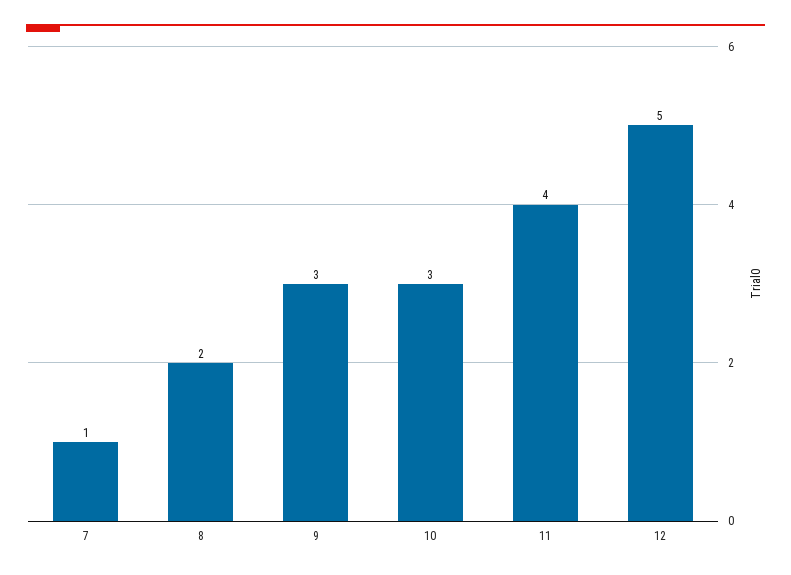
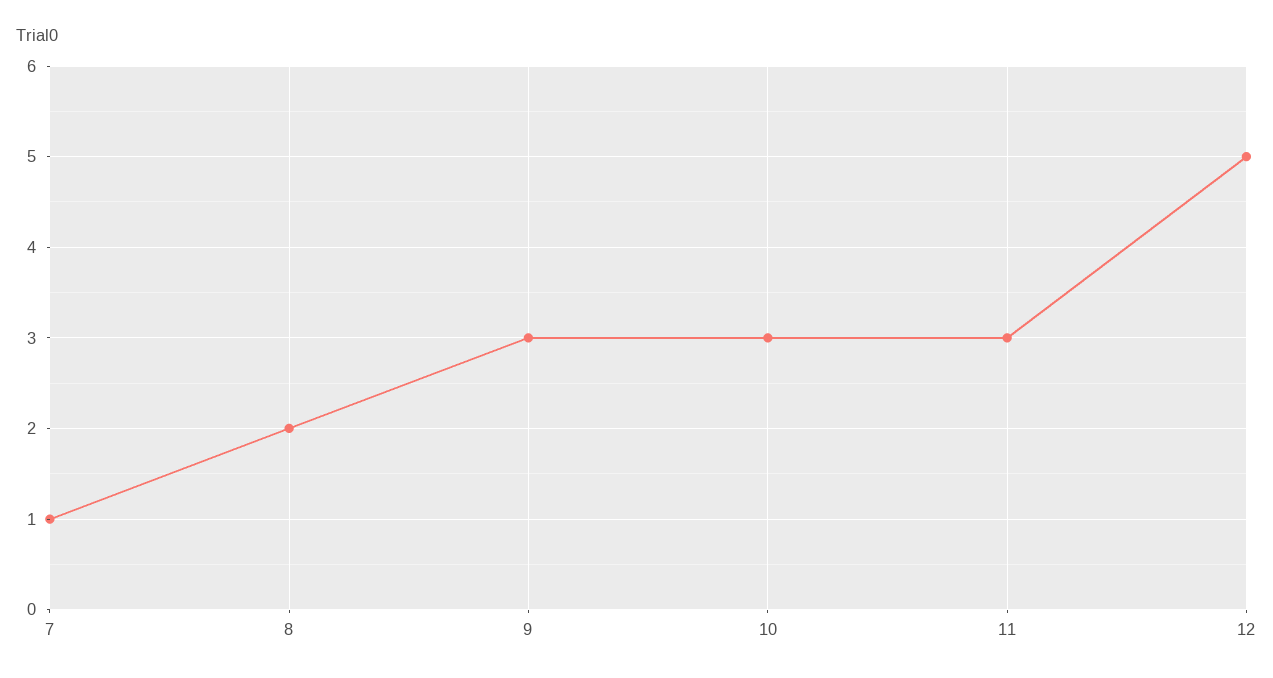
11: 4 -> 3

